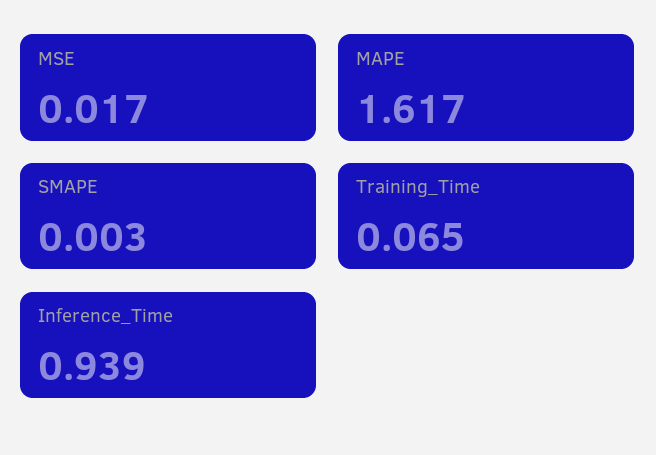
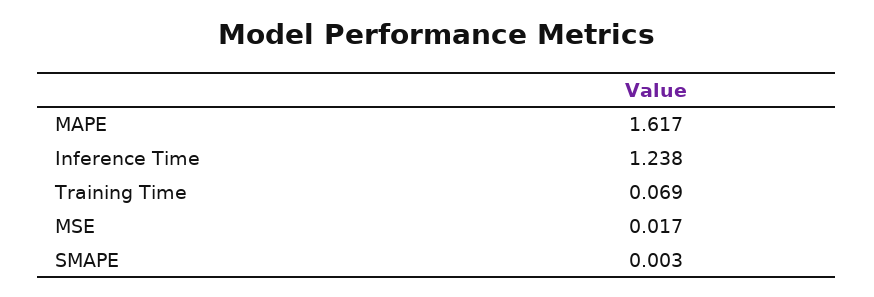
Training_Time: 0.065 -> 0.069
Inference_Time: 0.939 -> 1.238

